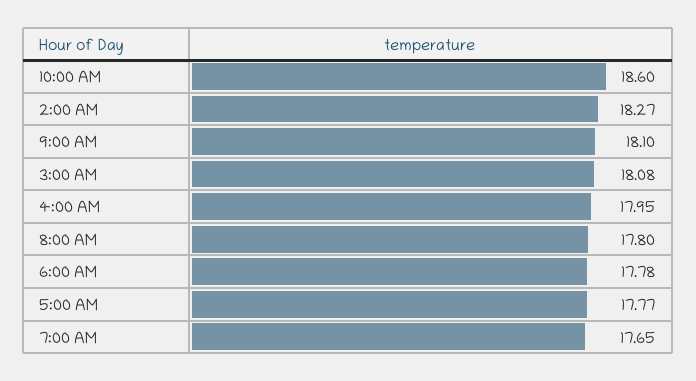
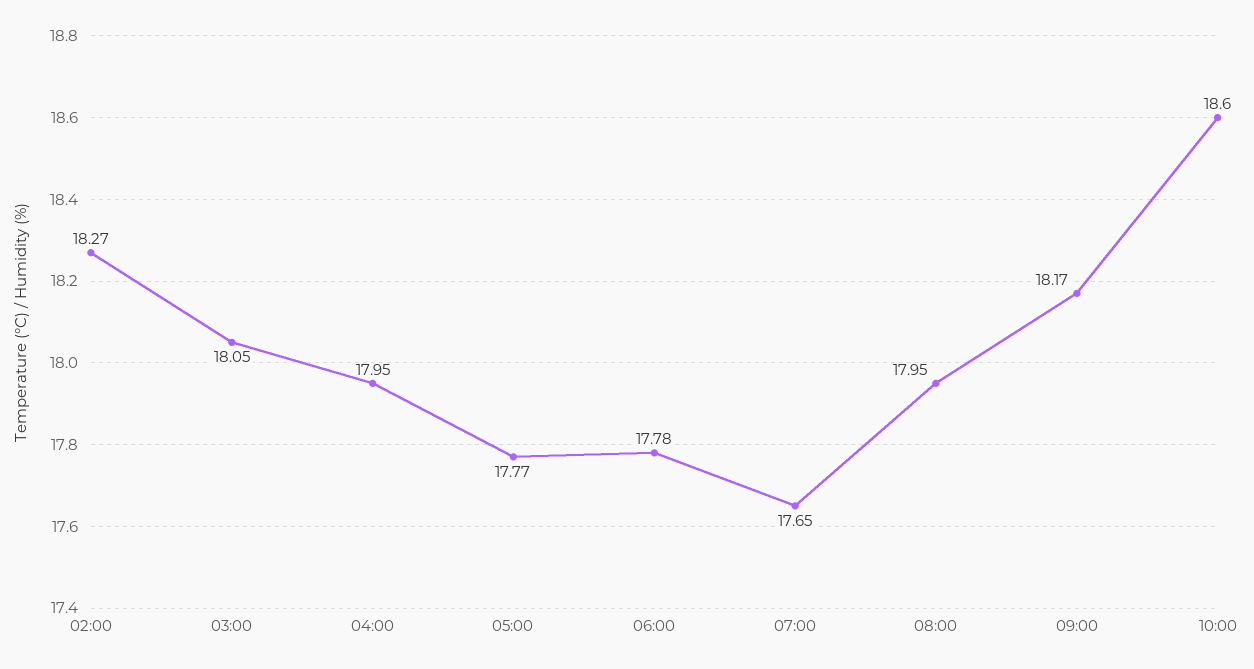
9:00 AM: 18.1 -> 18.17
3:00 AM: 18.08 -> 18.05
8:00 AM: 17.8 -> 17.95

